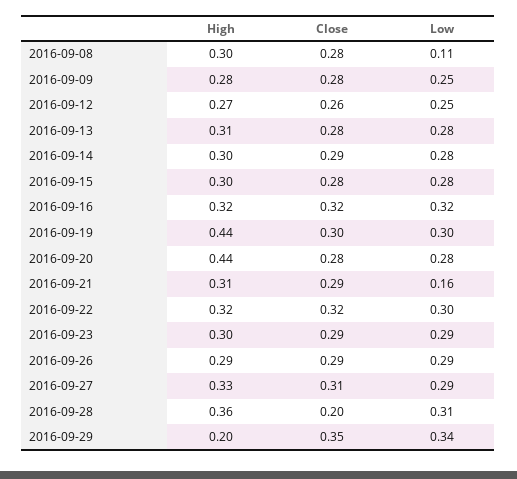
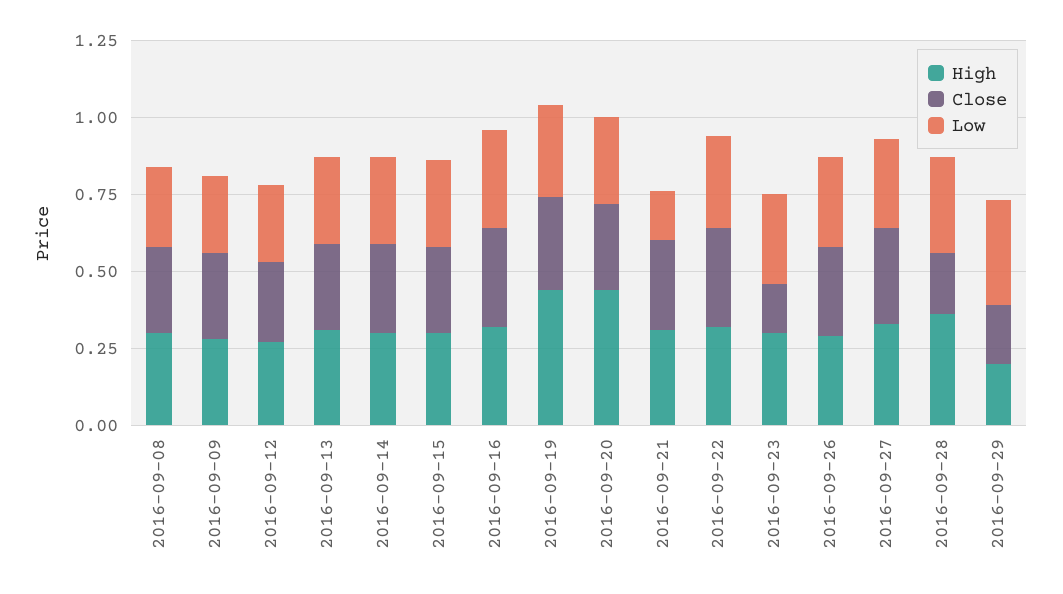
Low, 2016-09-08: 0.11 -> 0.25
Close, 2016-09-23: 0.29 -> 0.15
Close, 2016-09-29: 0.35 -> 0.2

